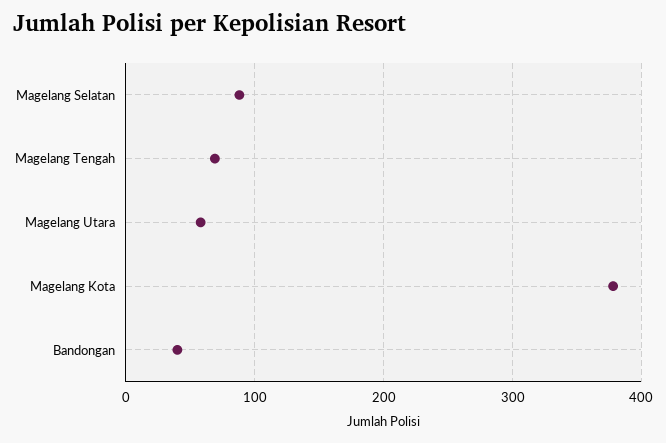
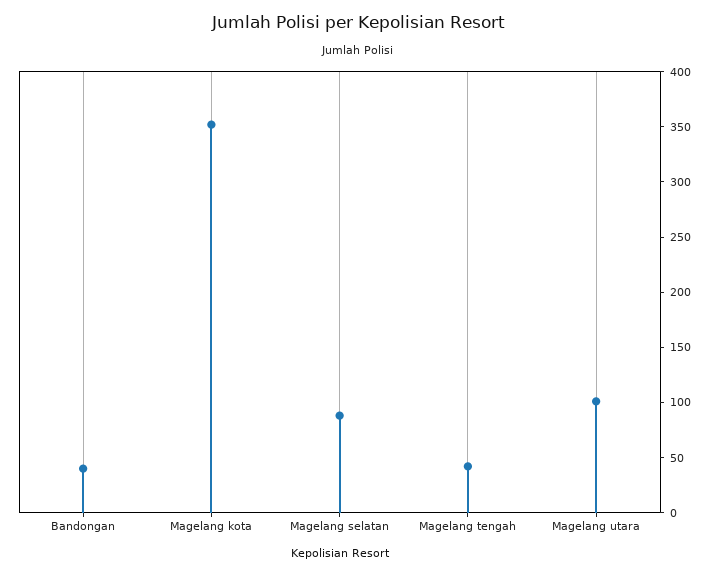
Magelang Tengah: 70 -> 40
Magelang Utara: 60 -> 100
Magelang Kota: 380 -> 350

